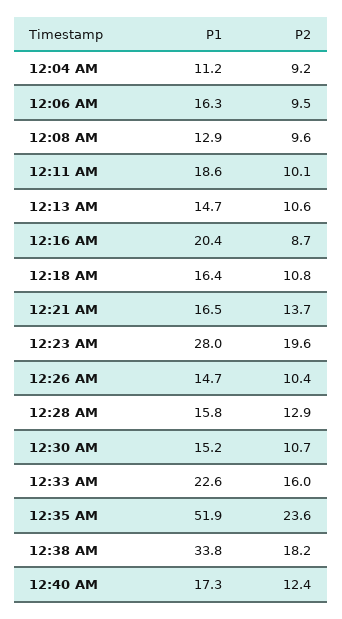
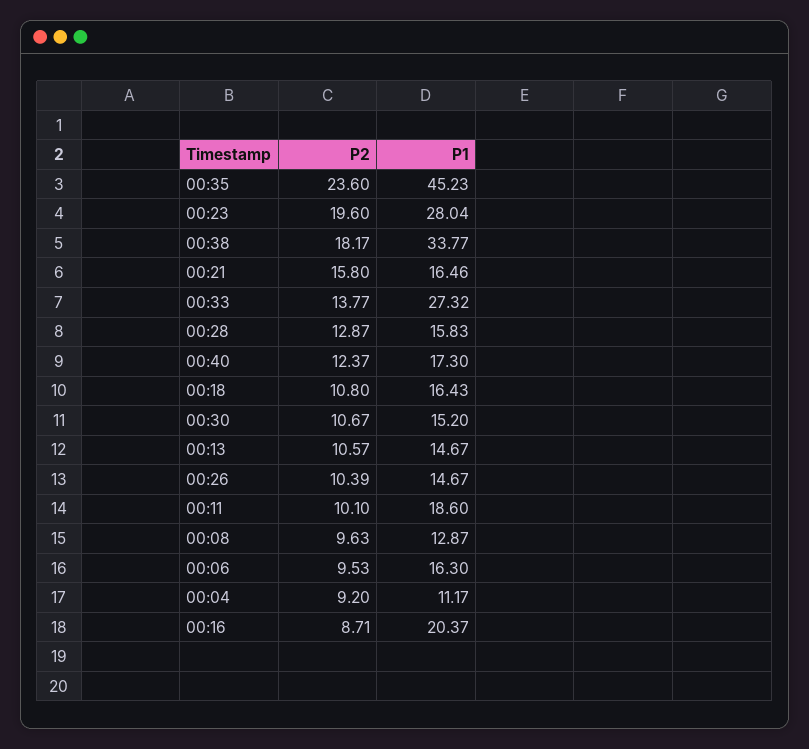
P2, 12:21 AM: 13.7 -> 15.8
P1, 12:33 AM: 22.6 -> 27.32
P2, 12:33 AM: 16 -> 13.77
P1, 12:35 AM: 51.9 -> 45.23

